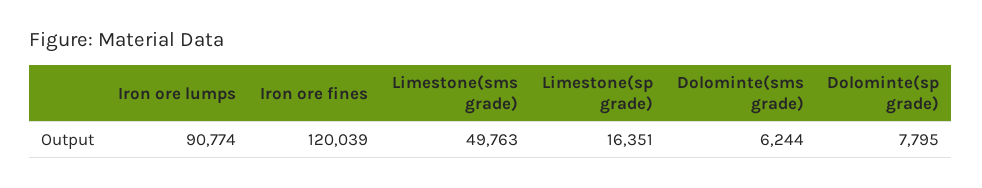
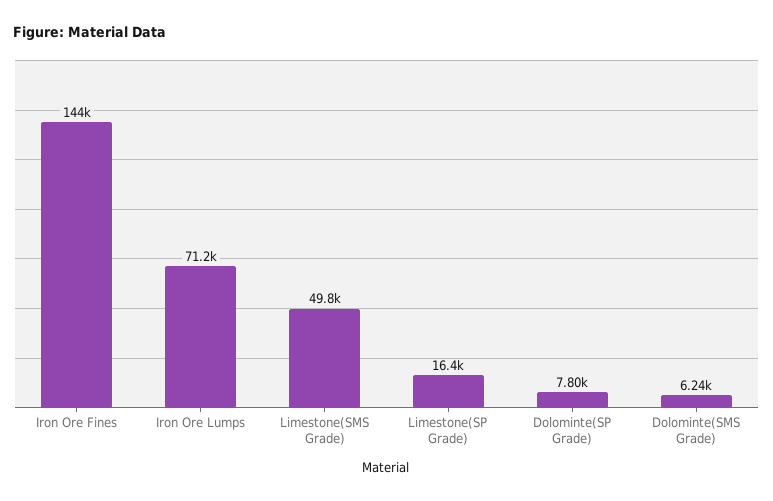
Iron ore lumps: 90774 -> 71200
Iron ore fines: 120039 -> 144000

